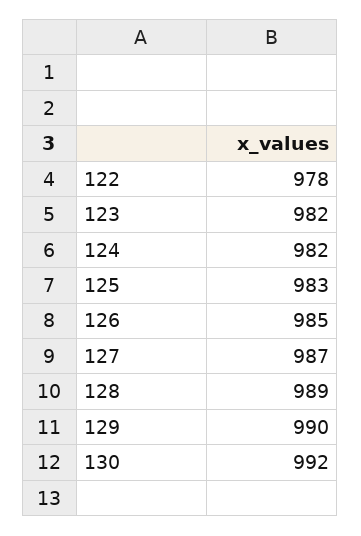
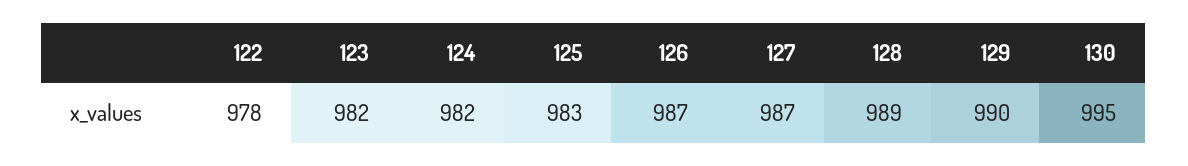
126: 985 -> 987
130: 992 -> 995

